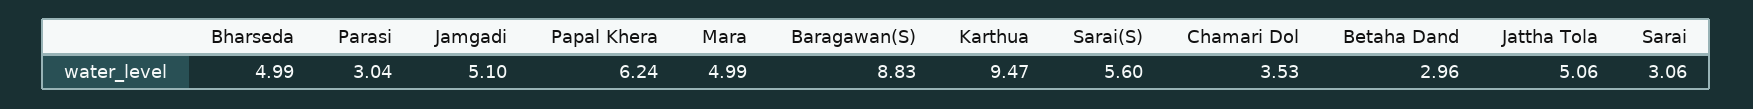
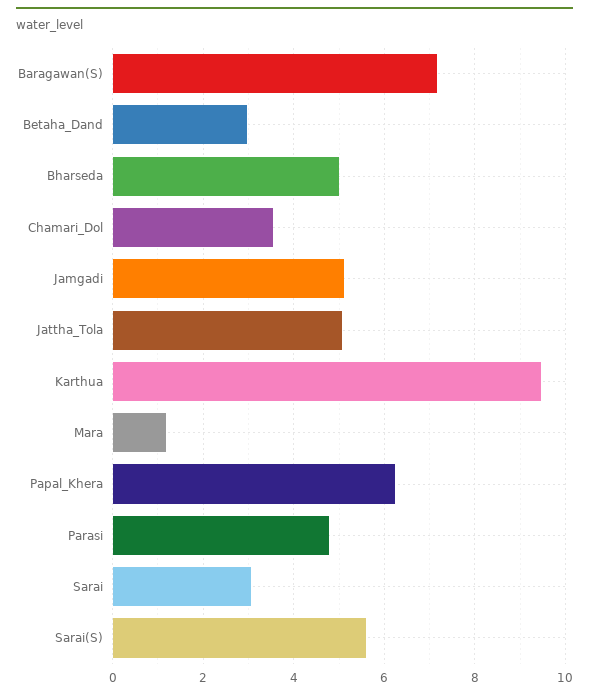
Parasi: 3.04 -> 4.8
Mara: 4.99 -> 1.2
Baragawan(S): 8.83 -> 7.2

